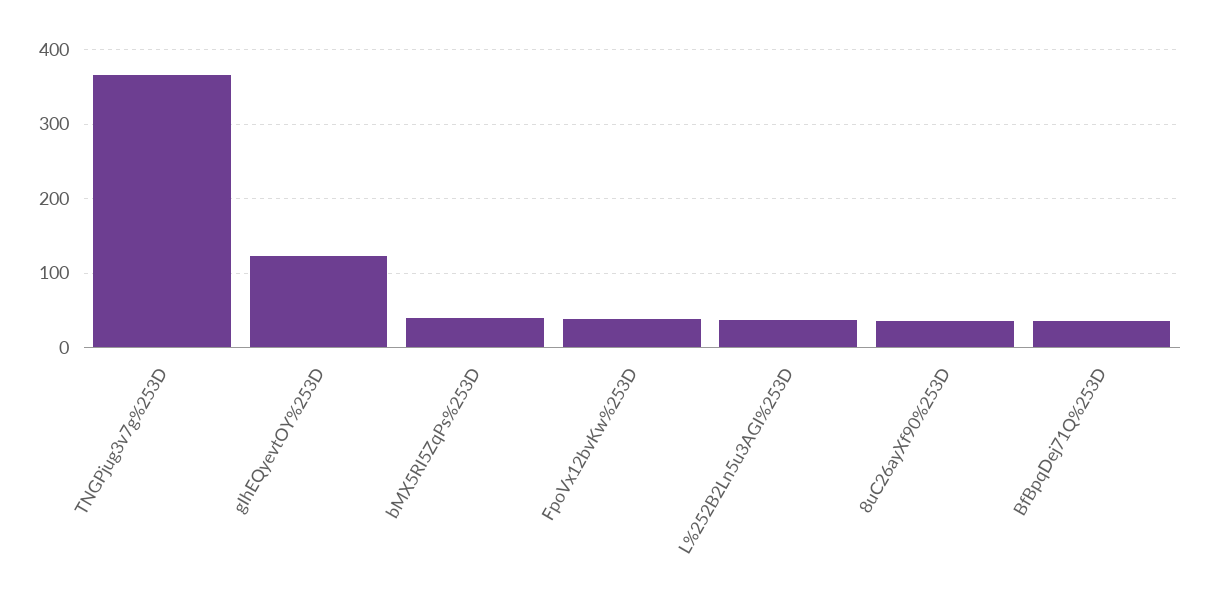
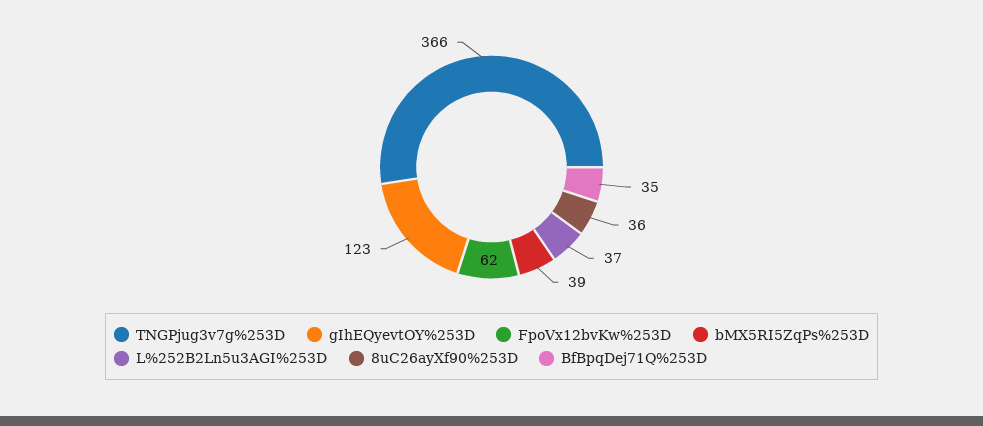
FpoVx12bvKw%253D: 40 -> 62

